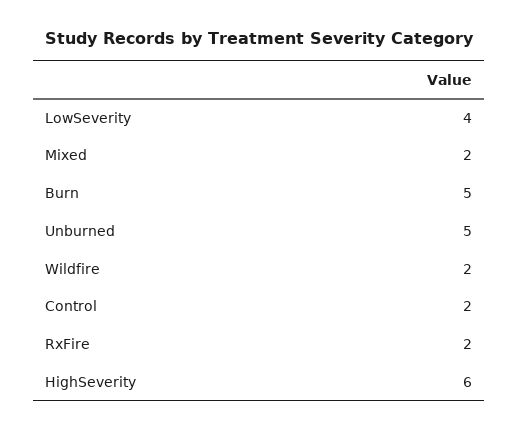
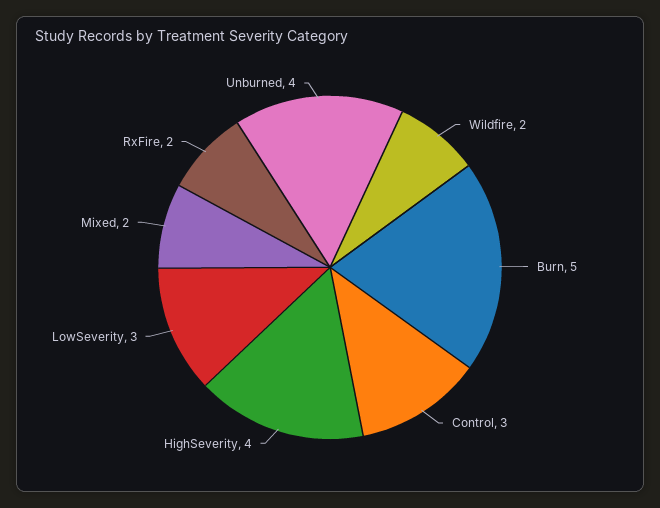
LowSeverity: 4 -> 3
Unburned: 5 -> 4
Control: 2 -> 3
HighSeverity: 6 -> 4

